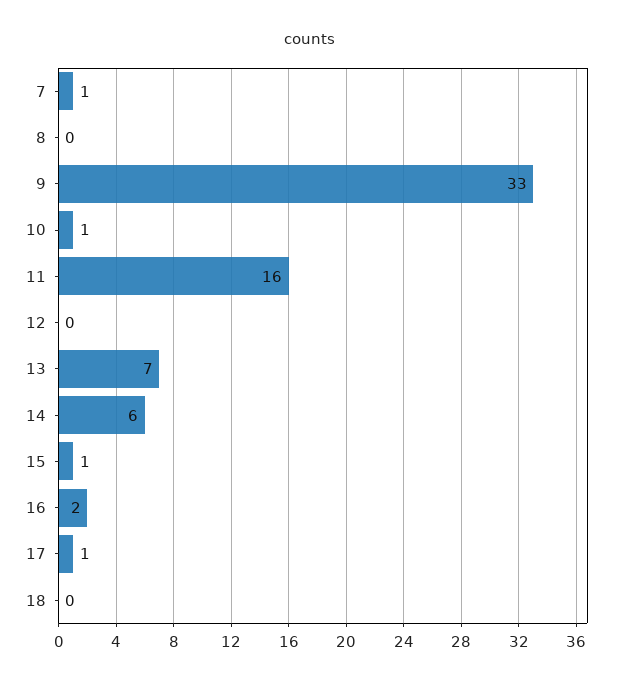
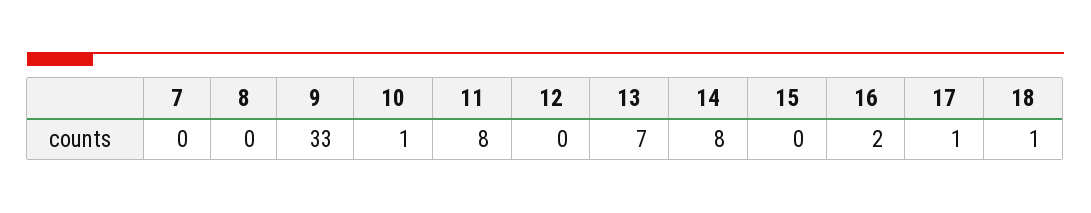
7: 1 -> 0
11: 16 -> 8
14: 6 -> 8
15: 1 -> 0
18: 0 -> 1

